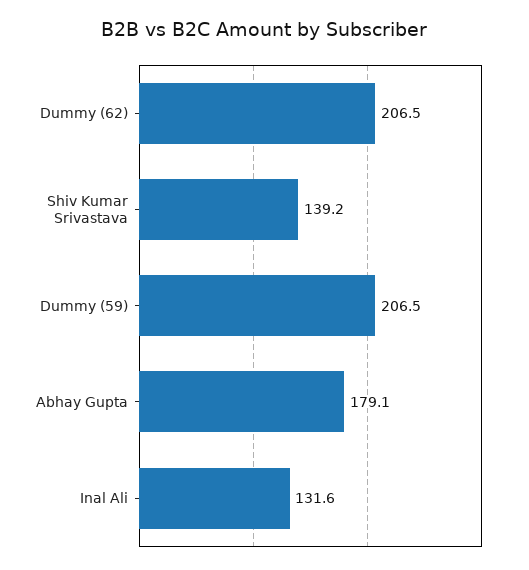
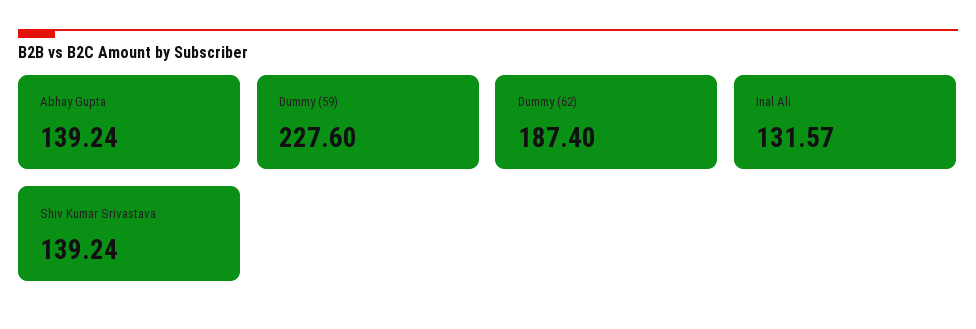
Dummy (62): 206.5 -> 187.4
Dummy (59): 206.5 -> 227.6
Abhay Gupta: 179.1 -> 139.24

